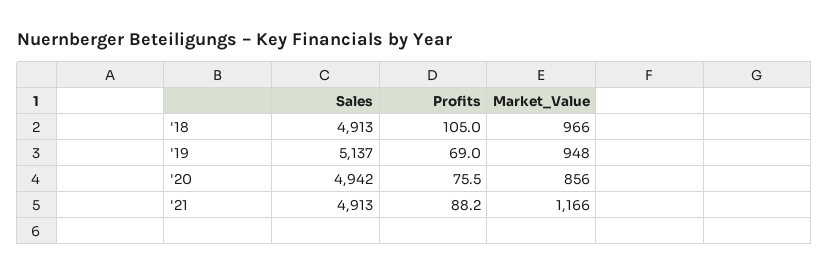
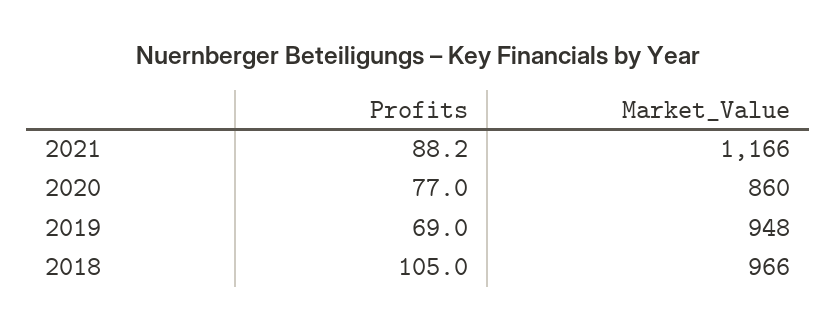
Sales, '18: 4913 -> none
Sales, '19: 5137 -> none
Sales, '20: 4942 -> none
Profits, '20: 75.5 -> 77
Market_Value, '20: 856 -> 860
Sales, '21: 4913 -> none

